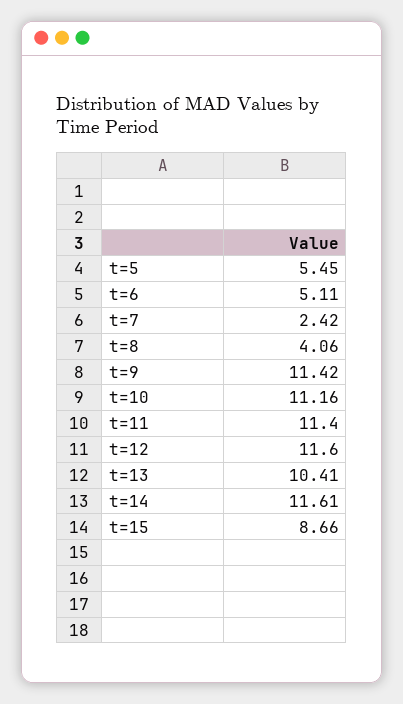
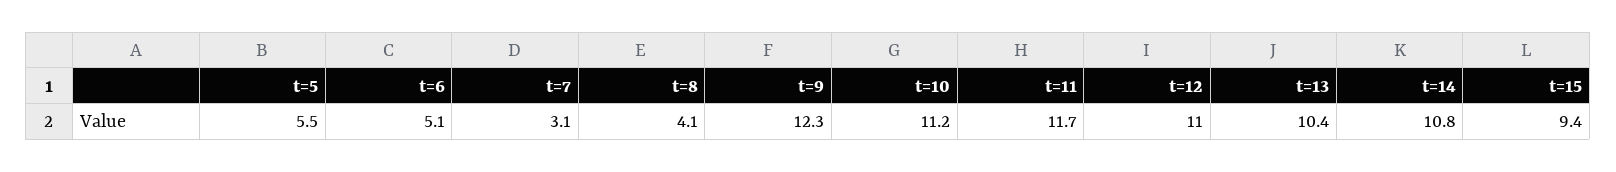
t=7: 2.42 -> 3.1
t=9: 11.42 -> 12.3
t=11: 11.4 -> 11.7
t=12: 11.6 -> 11
t=14: 11.61 -> 10.8
t=15: 8.66 -> 9.4

